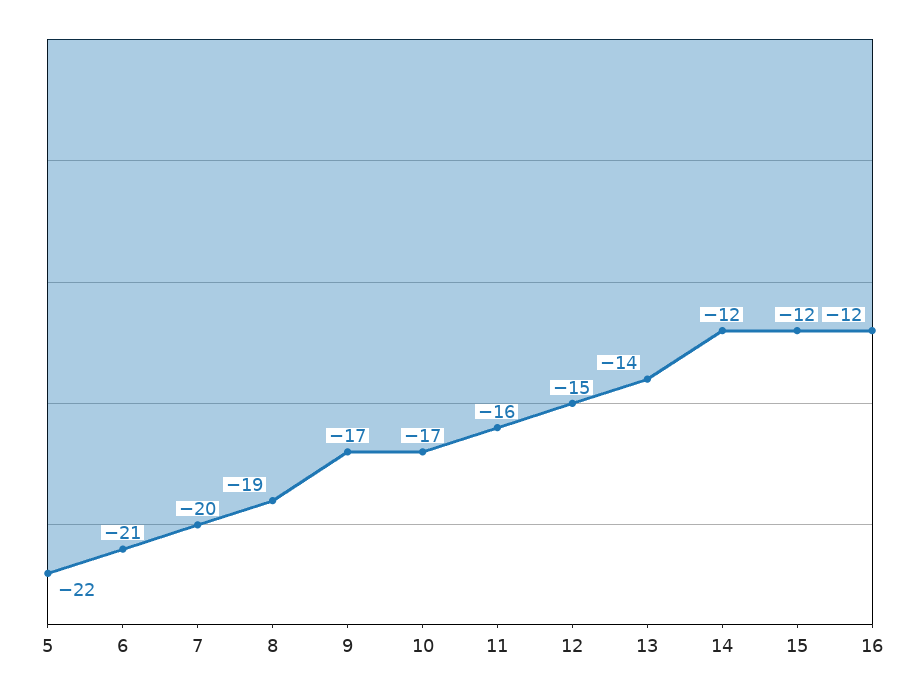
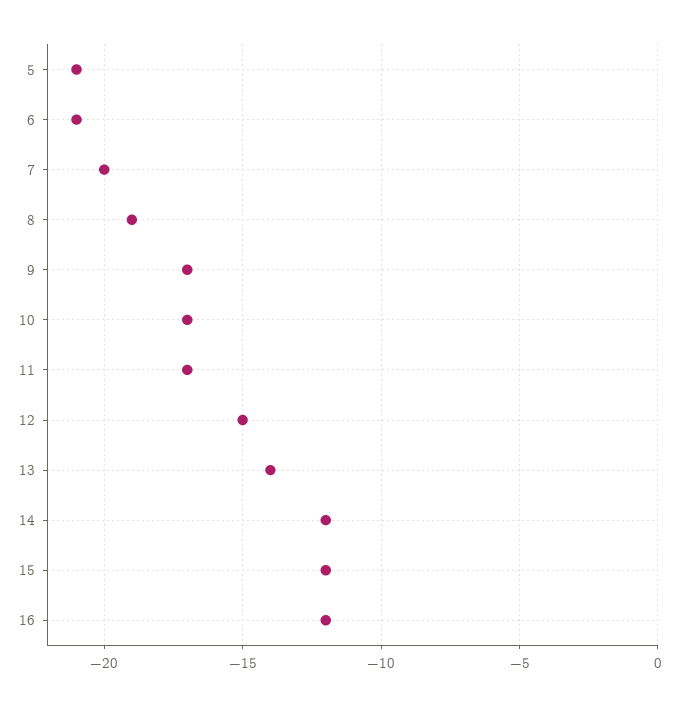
5: -22 -> -21
11: -16 -> -17

